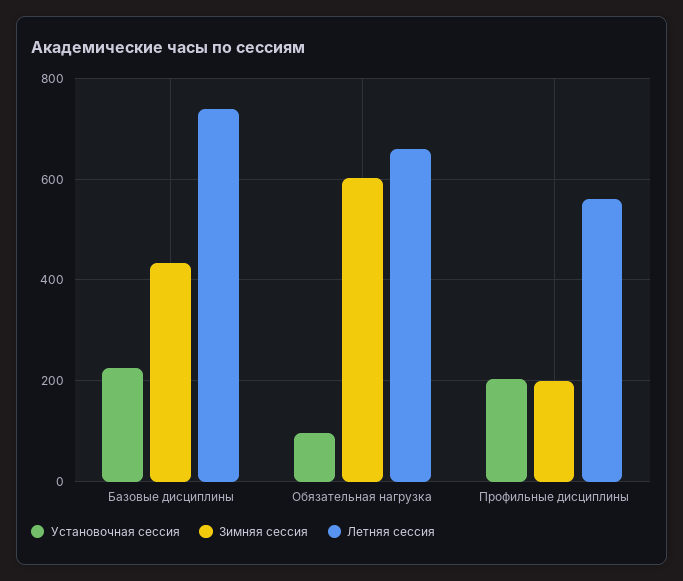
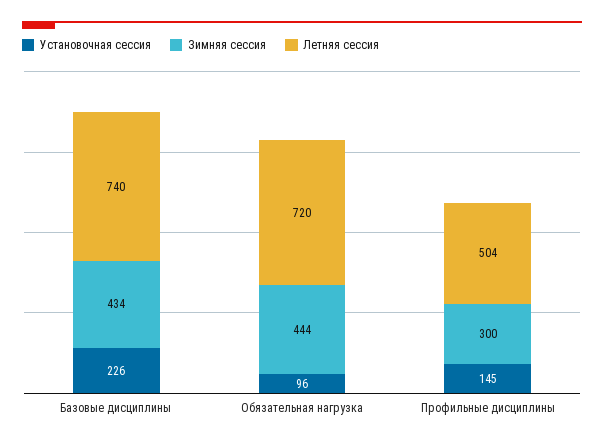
Зимняя сессия, Обязательная нагрузка: 600 -> 444
Летняя сессия, Обязательная нагрузка: 660 -> 720
Установочная сессия, Профильные дисциплины: 200 -> 145
Зимняя сессия, Профильные дисциплины: 200 -> 300
Летняя сессия, Профильные дисциплины: 560 -> 504

